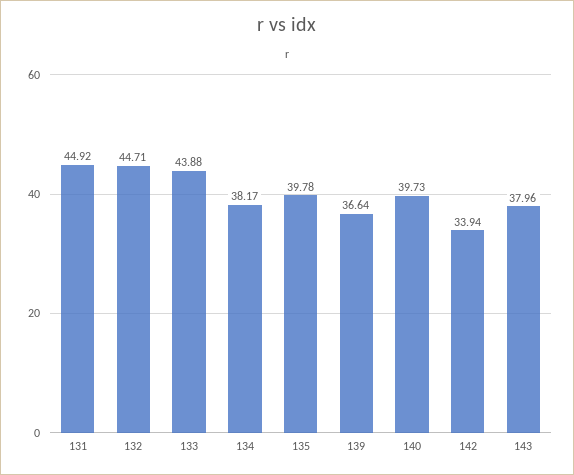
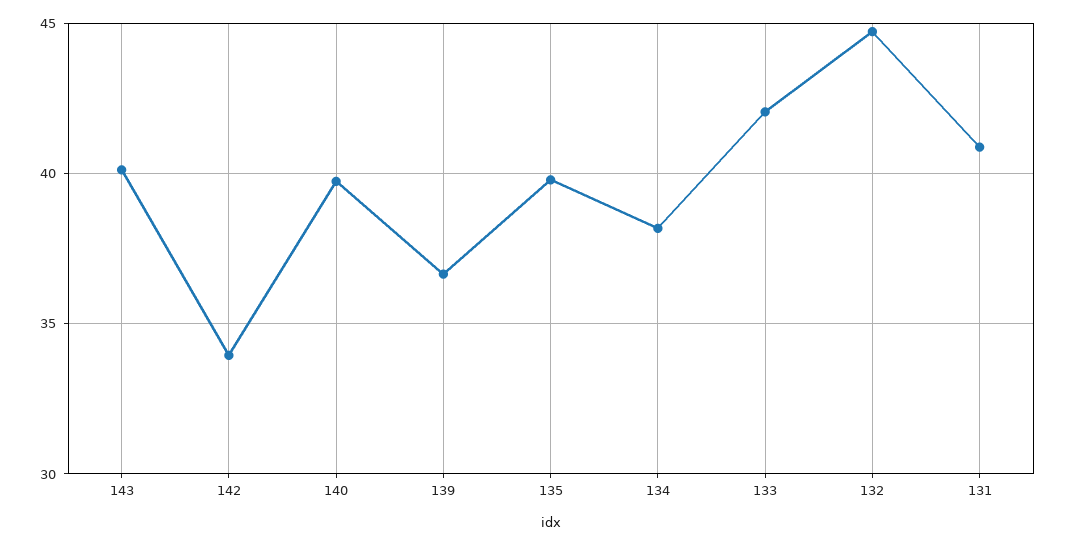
131: 44.92 -> 41
133: 43.88 -> 42
143: 37.96 -> 40

